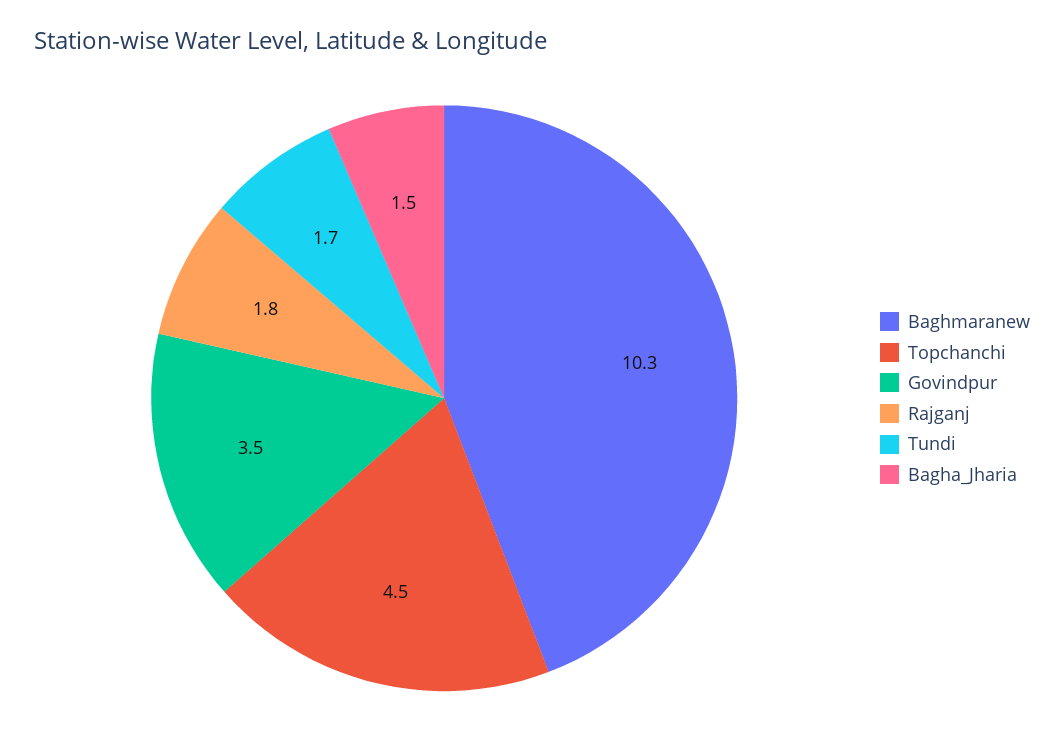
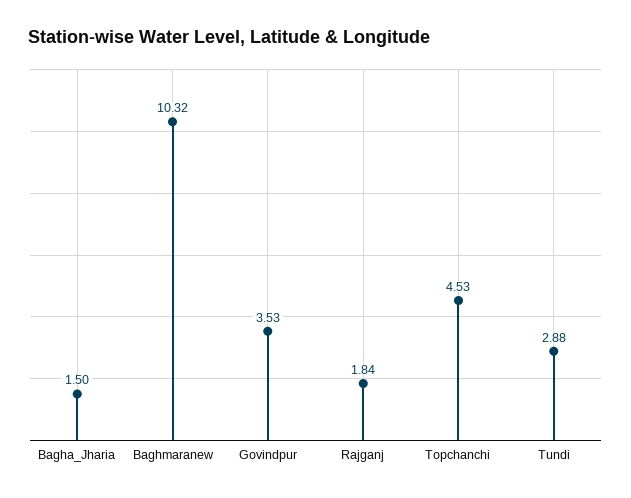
Tundi: 1.7 -> 2.88

